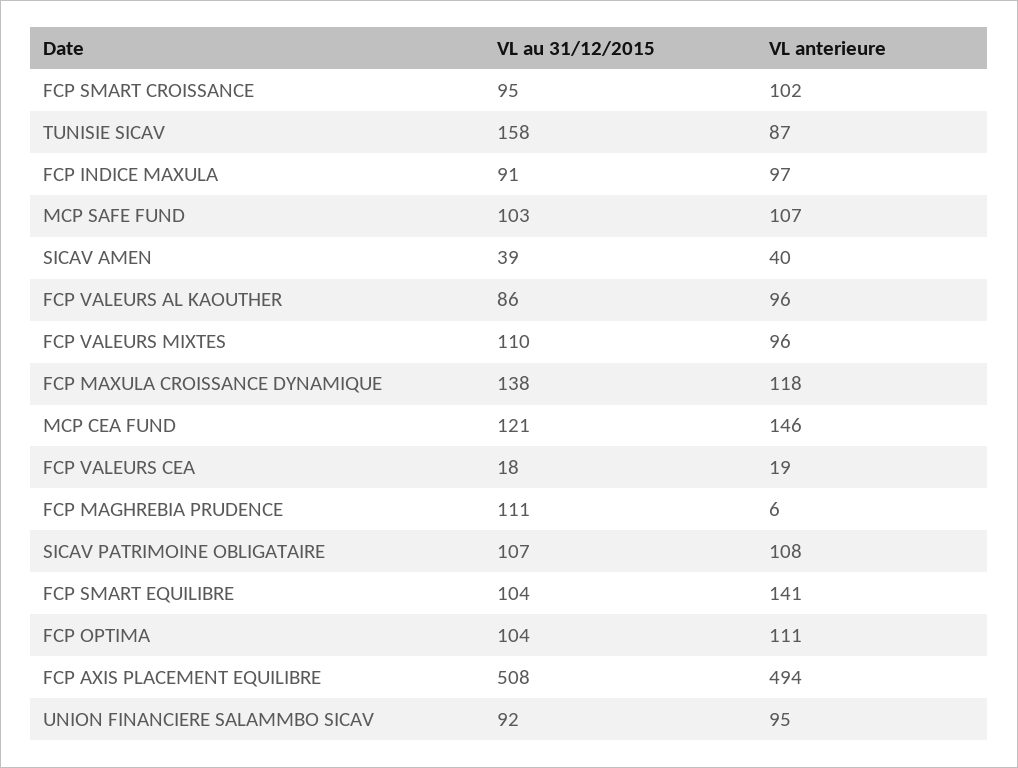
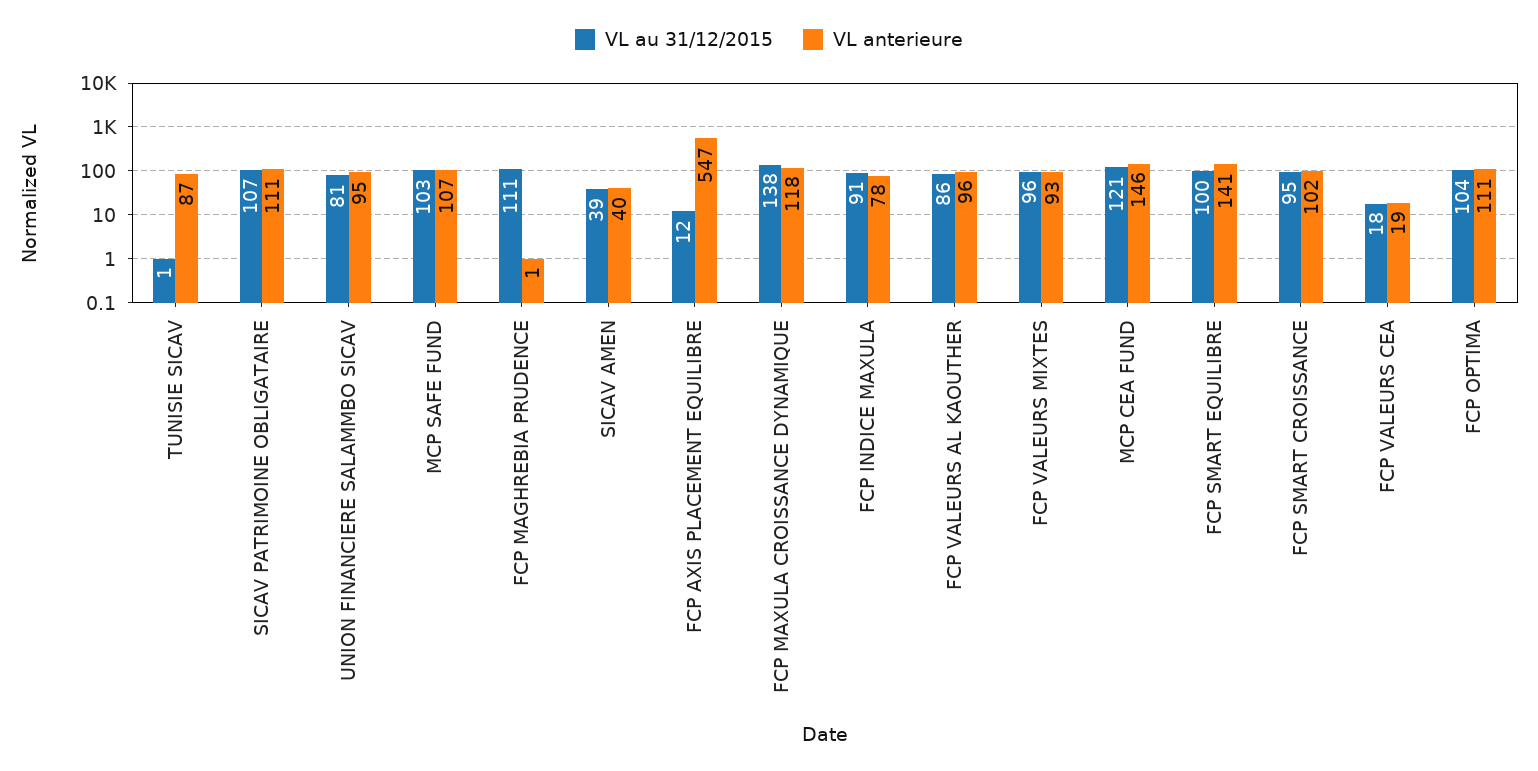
VL au 31/12/2015, TUNISIE SICAV: 158 -> 1
VL anterieure, FCP INDICE MAXULA: 97 -> 78
VL au 31/12/2015, FCP VALEURS MIXTES: 110 -> 96
VL anterieure, FCP VALEURS MIXTES: 96 -> 93
VL anterieure, FCP MAGHREBIA PRUDENCE: 6 -> 1
VL anterieure, SICAV PATRIMOINE OBLIGATAIRE: 108 -> 111
VL au 31/12/2015, FCP SMART EQUILIBRE: 104 -> 100
VL au 31/12/2015, FCP AXIS PLACEMENT EQUILIBRE: 508 -> 12
VL anterieure, FCP AXIS PLACEMENT EQUILIBRE: 494 -> 547
VL au 31/12/2015, UNION FINANCIERE SALAMMBO SICAV: 92 -> 81

